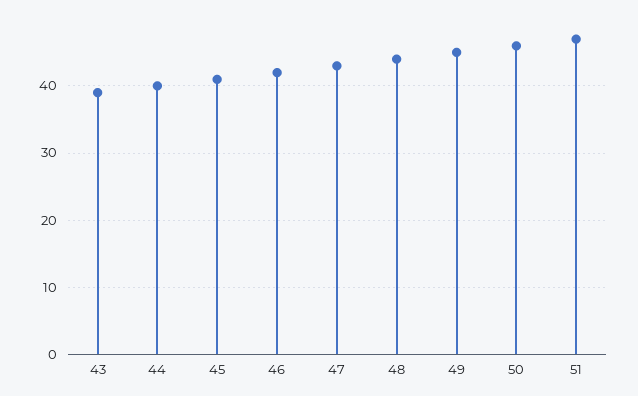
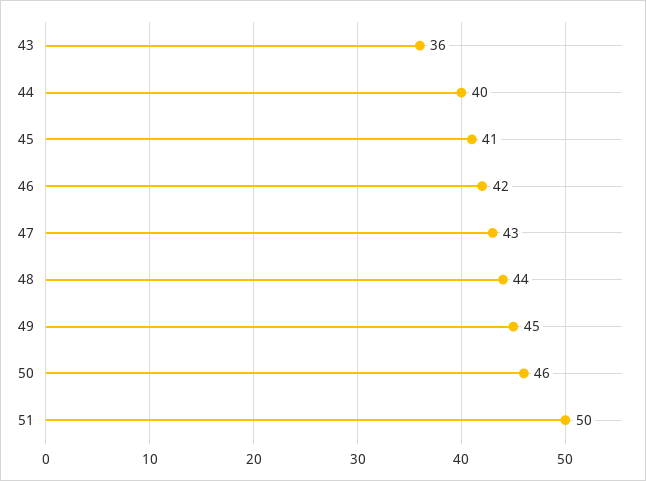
43: 39 -> 36
51: 47 -> 50

